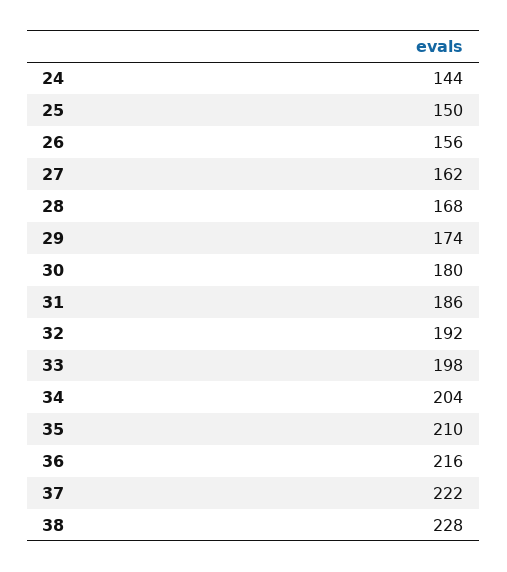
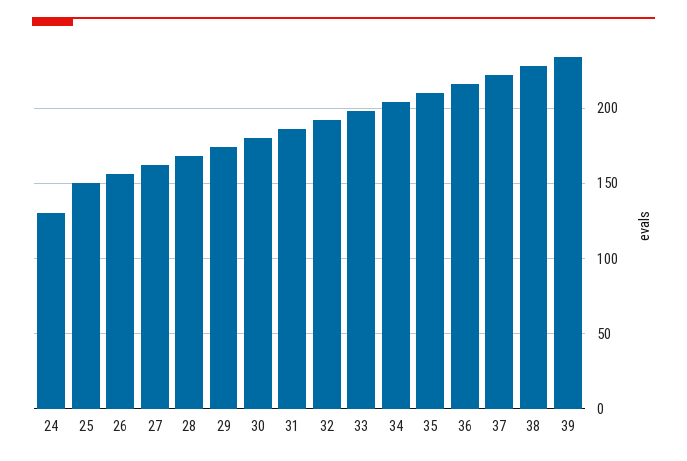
24: 144 -> 130
39: none -> 235

